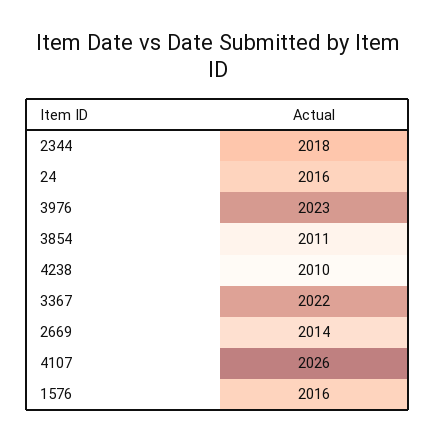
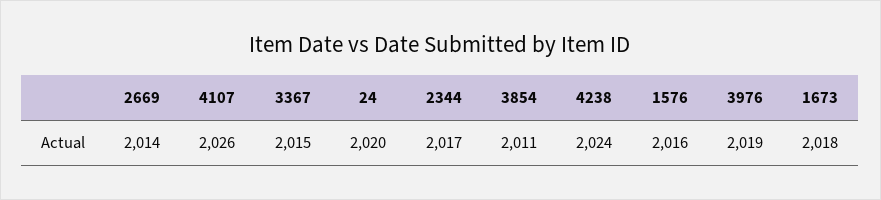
2344: 2018 -> 2017
24: 2016 -> 2020
3976: 2023 -> 2019
4238: 2010 -> 2024
3367: 2022 -> 2015
1673: none -> 2018

